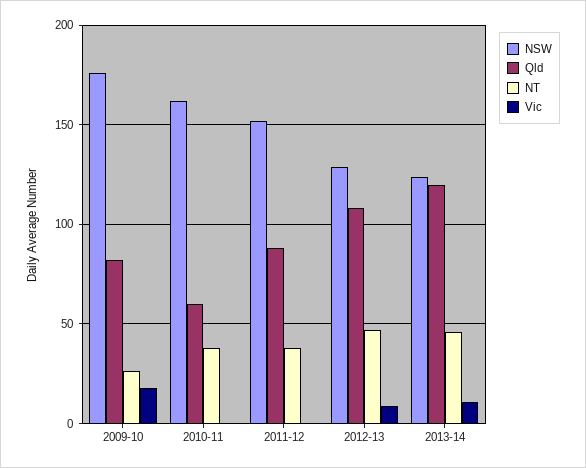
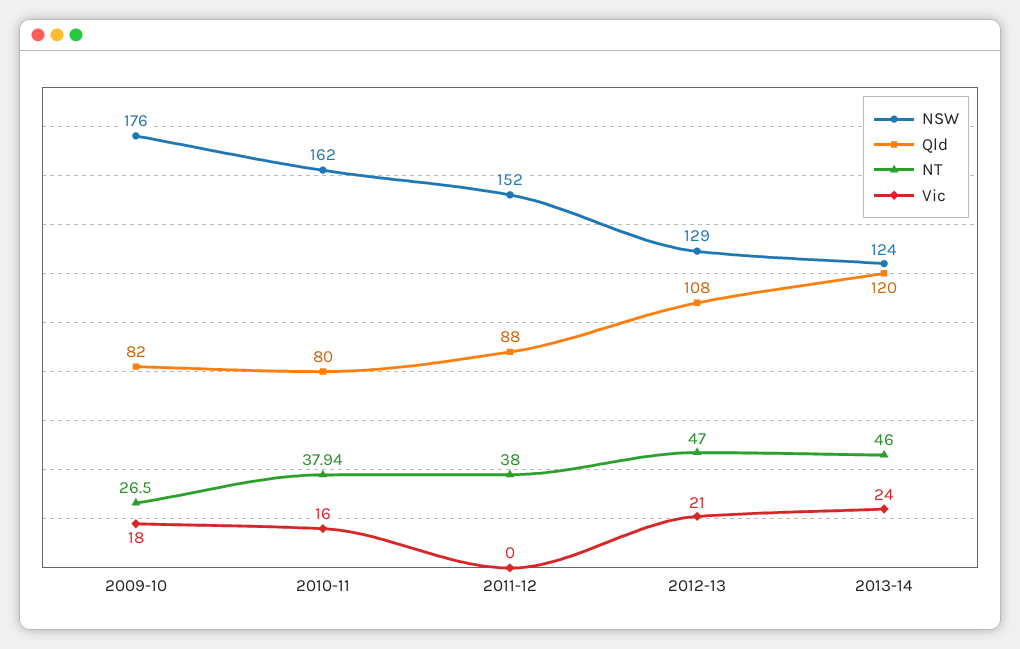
Qld, 2010-11: 60 -> 80
Vic, 2010-11: 0 -> 16
Vic, 2012-13: 10 -> 21
Vic, 2013-14: 10 -> 24

